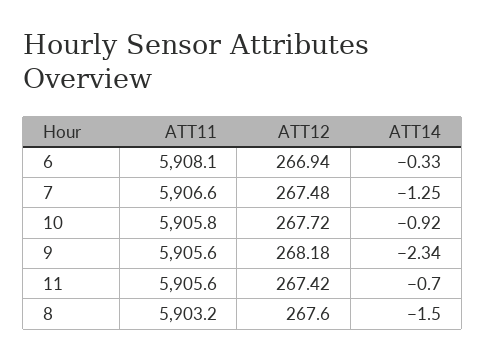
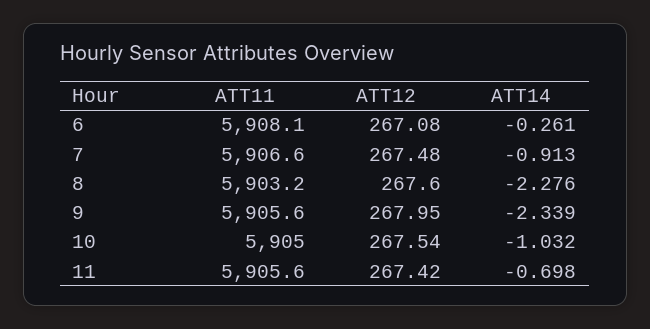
ATT12, 6: 266.94 -> 267.08
ATT14, 6: -0.33 -> -0.261
ATT14, 7: -1.25 -> -0.913
ATT11, 10: 5905.8 -> 5905
ATT12, 10: 267.72 -> 267.54
ATT14, 10: -0.92 -> -1.032
ATT12, 9: 268.18 -> 267.95
ATT14, 8: -1.5 -> -2.276

